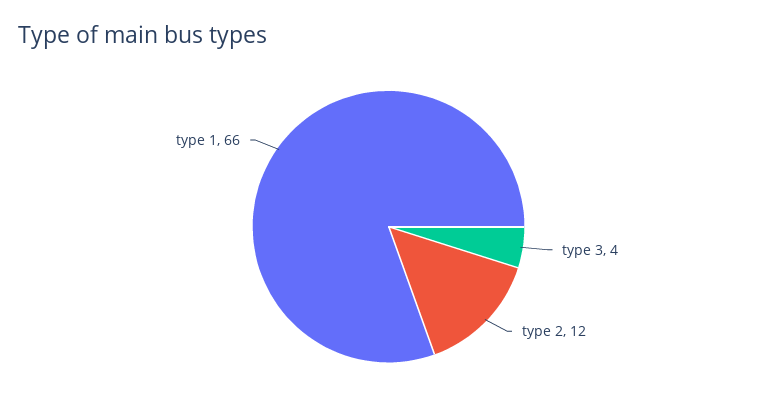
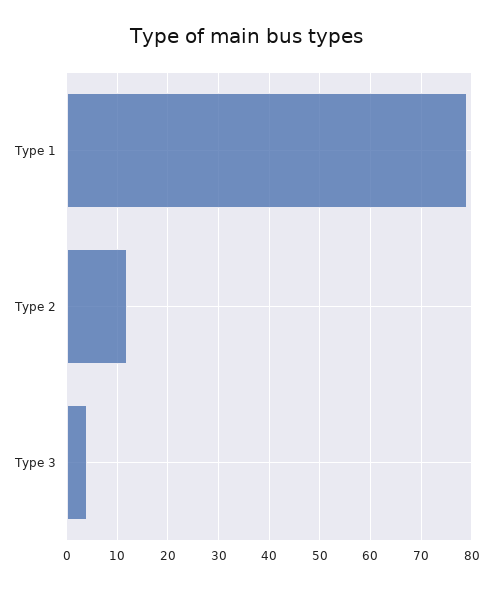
type 1: 66 -> 80

